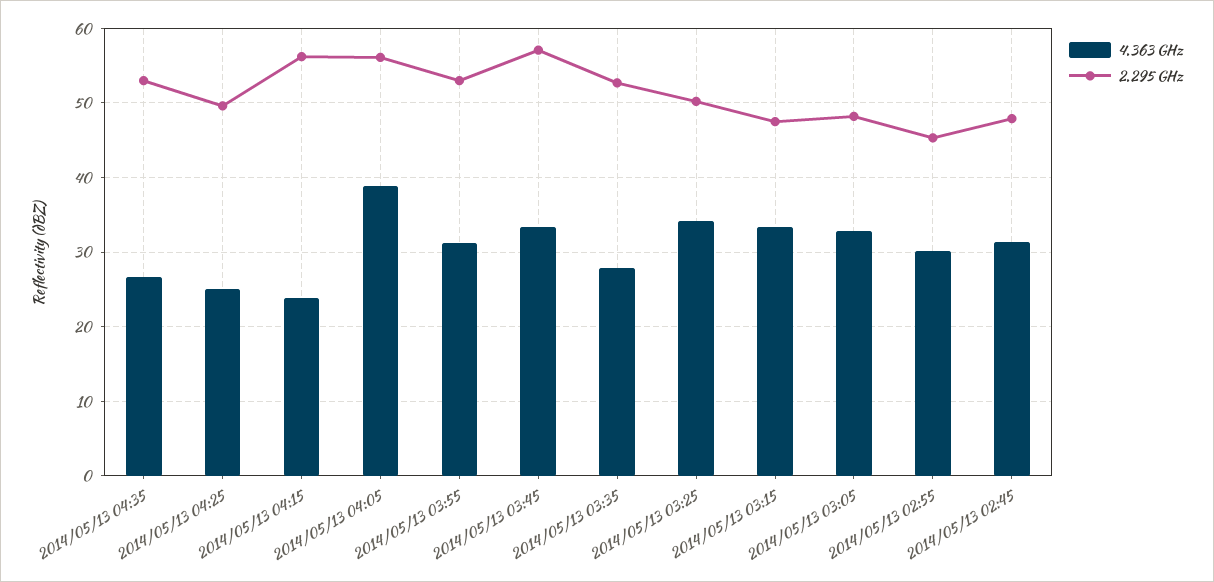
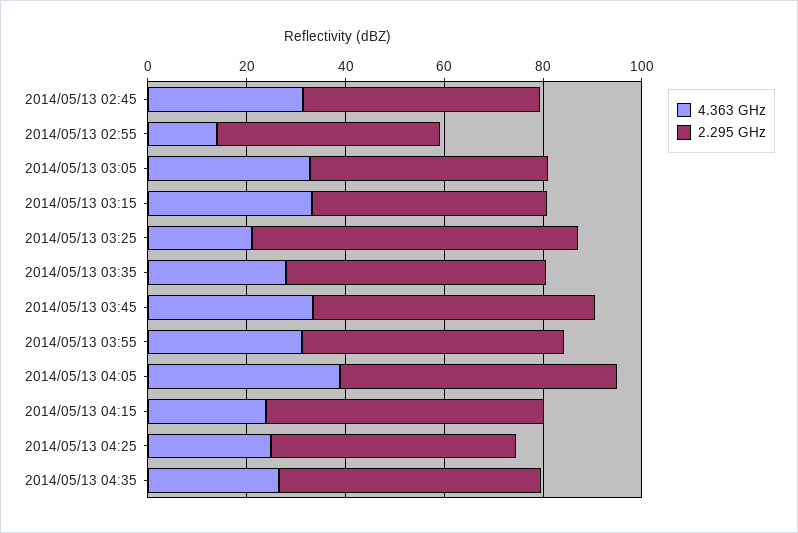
4.363 GHz, 2014/05/13 03:25: 34 -> 20
2.295 GHz, 2014/05/13 03:25: 50 -> 65
4.363 GHz, 2014/05/13 02:55: 30 -> 15

